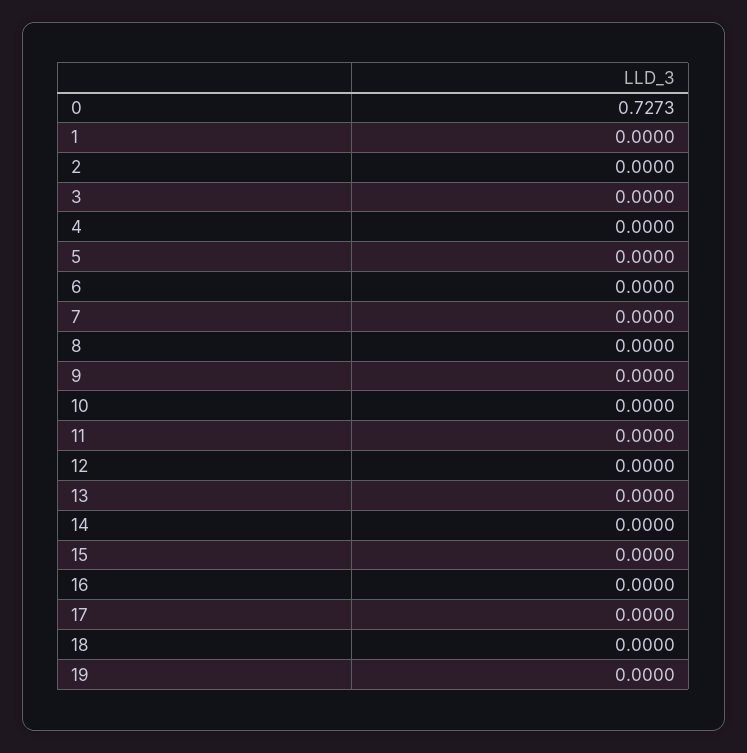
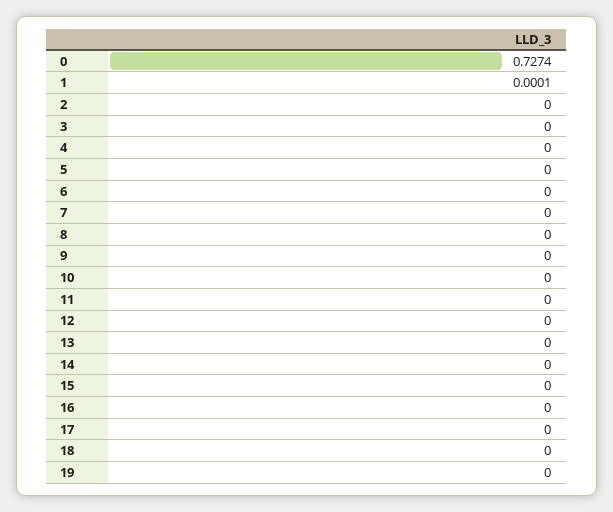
0: 0.7273 -> 0.7274
1: 0 -> 0.0001

